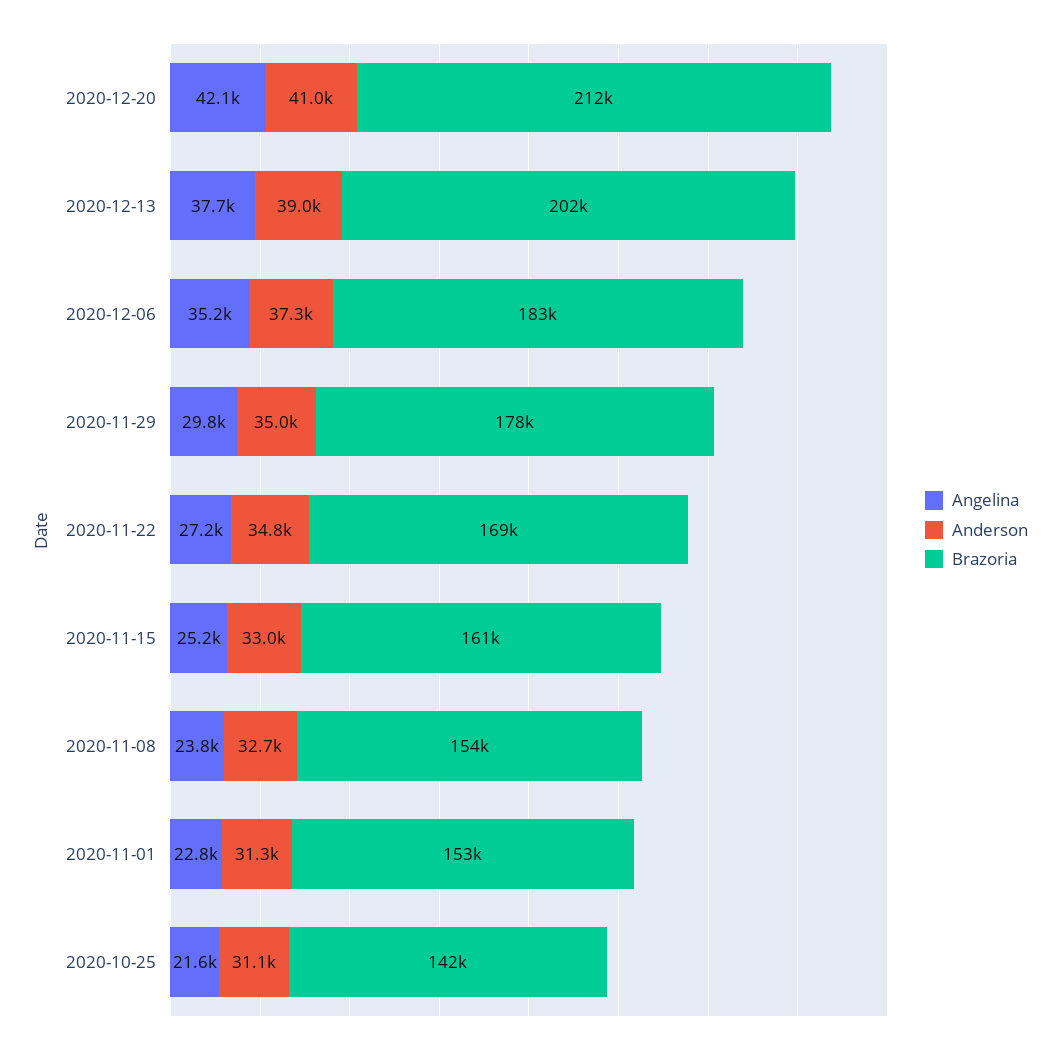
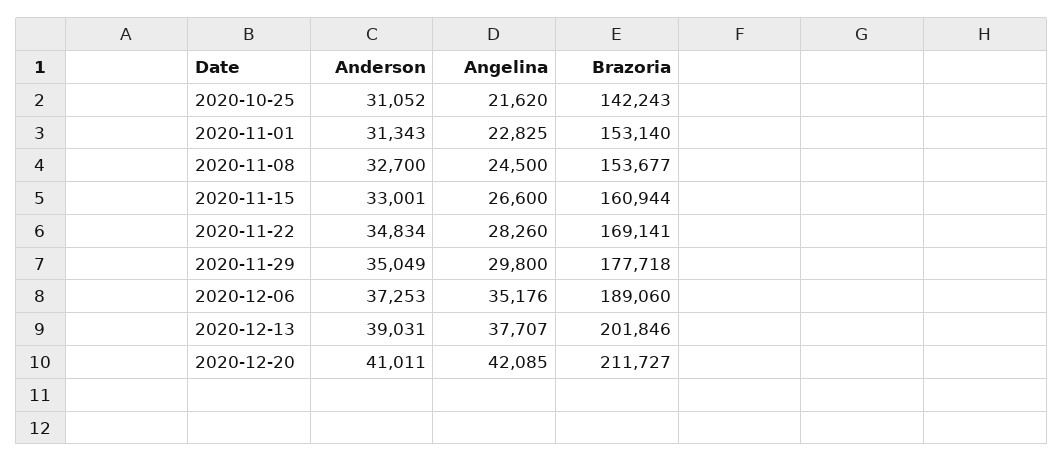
Brazoria, 2020-12-06: 183000 -> 189060
Angelina, 2020-11-22: 27200 -> 28260
Angelina, 2020-11-15: 25200 -> 26600
Angelina, 2020-11-08: 23800 -> 24500

